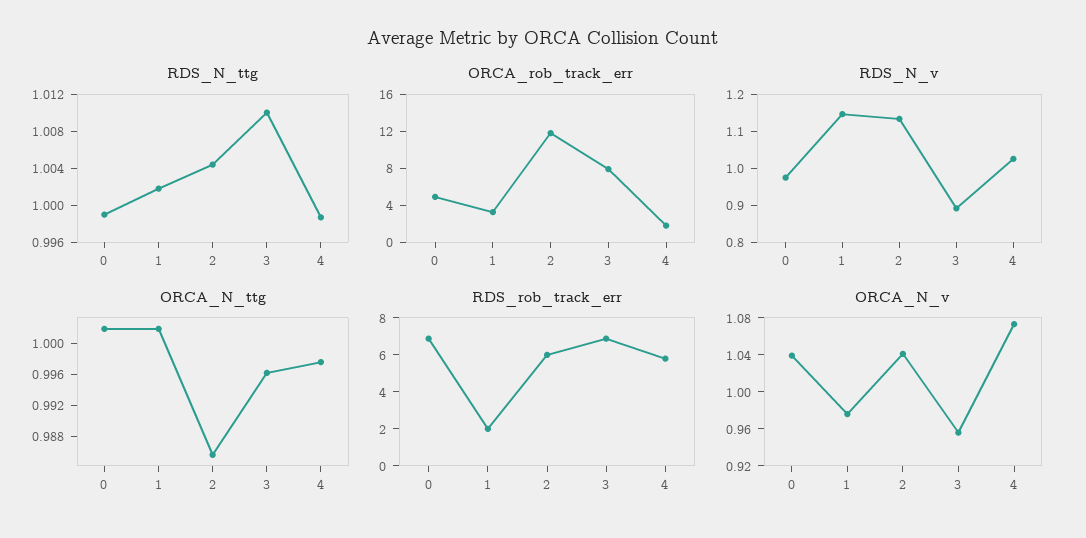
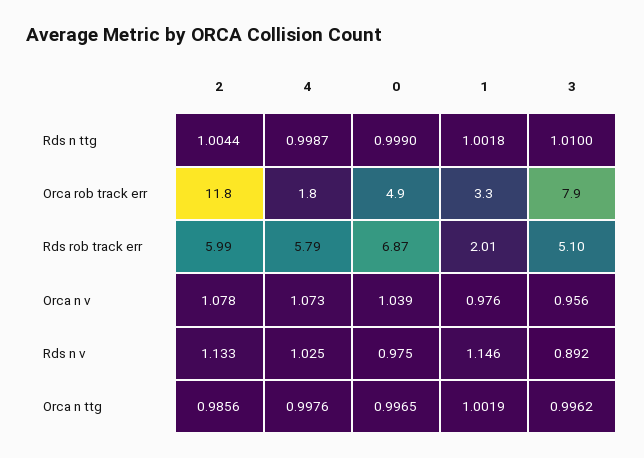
ORCA_N_ttg, 0: 1.002 -> 0.9965
RDS_rob_track_err, 3: 7 -> 5.1
ORCA_N_v, 2: 1.04 -> 1.078

